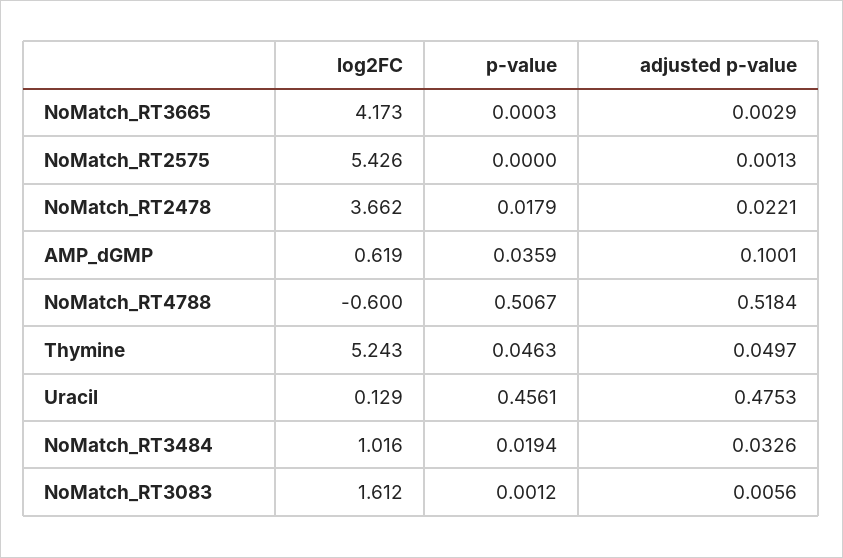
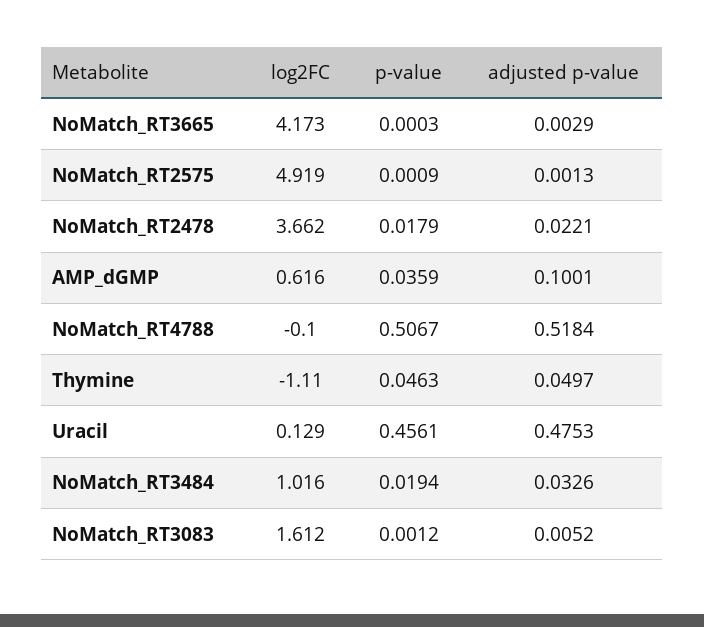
log2FC, NoMatch_RT2575: 5.426 -> 4.919
p-value, NoMatch_RT2575: 0 -> 0.0009
log2FC, AMP_dGMP: 0.619 -> 0.616
log2FC, NoMatch_RT4788: -0.6 -> -0.1
log2FC, Thymine: 5.243 -> -1.11
adjusted p-value, NoMatch_RT3083: 0.0056 -> 0.0052

